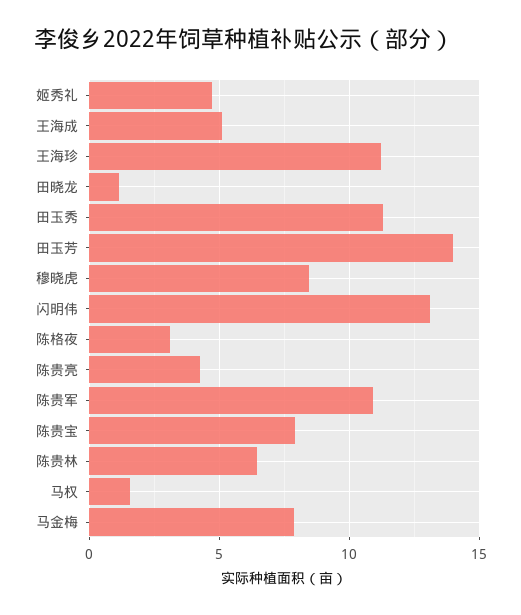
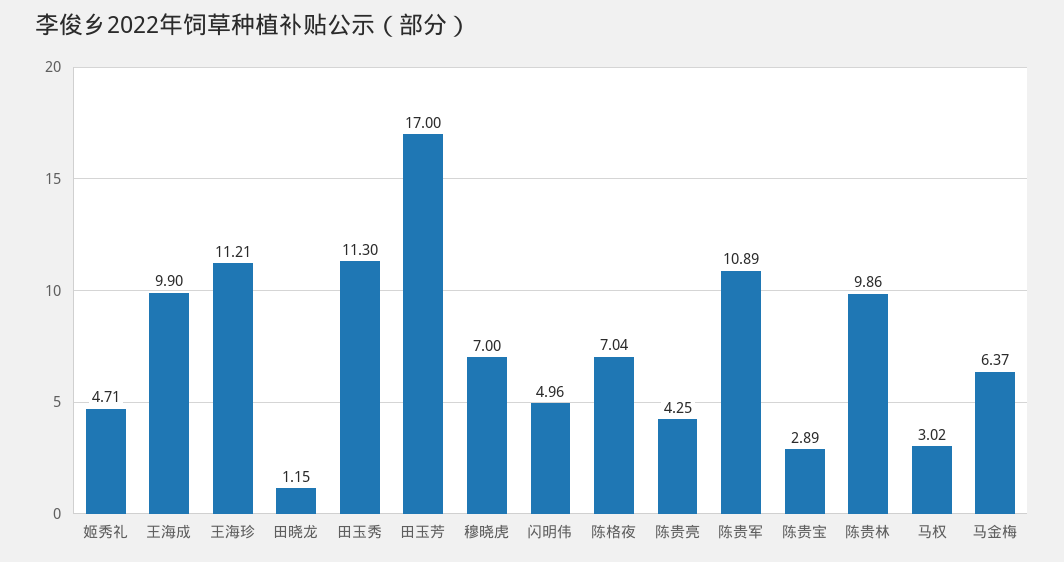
王海成: 5 -> 9.9
田玉芳: 14 -> 17
穆晓虎: 8.5 -> 7
闪明伟: 13 -> 4.96
陈格夜: 3 -> 7.04
陈贵宝: 8 -> 2.89
陈贵林: 6.5 -> 9.86
马权: 1.5 -> 3.02
马金梅: 8 -> 6.37

